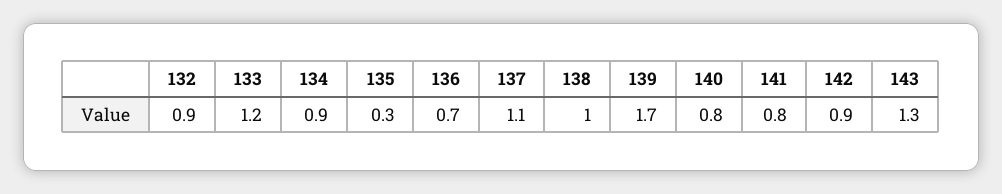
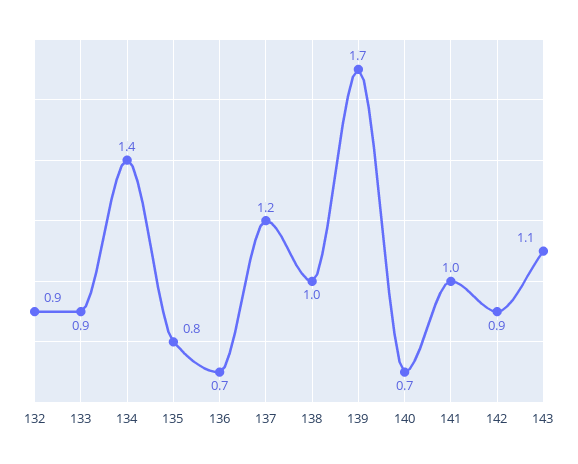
133: 1.2 -> 0.9
134: 0.9 -> 1.4
135: 0.3 -> 0.8
137: 1.1 -> 1.2
140: 0.8 -> 0.7
141: 0.8 -> 1
143: 1.3 -> 1.1

